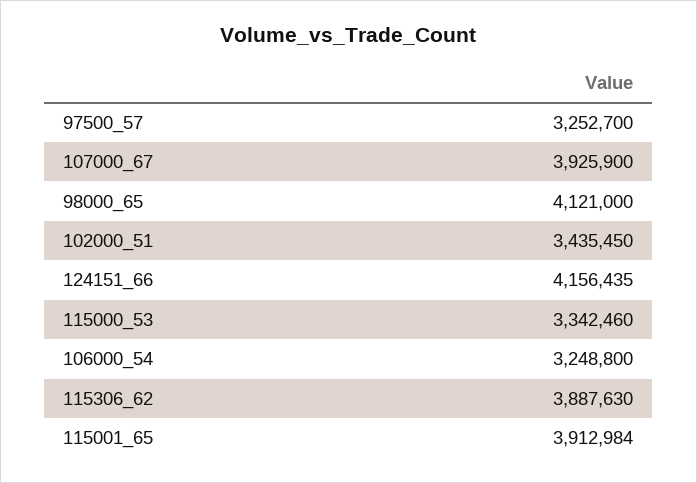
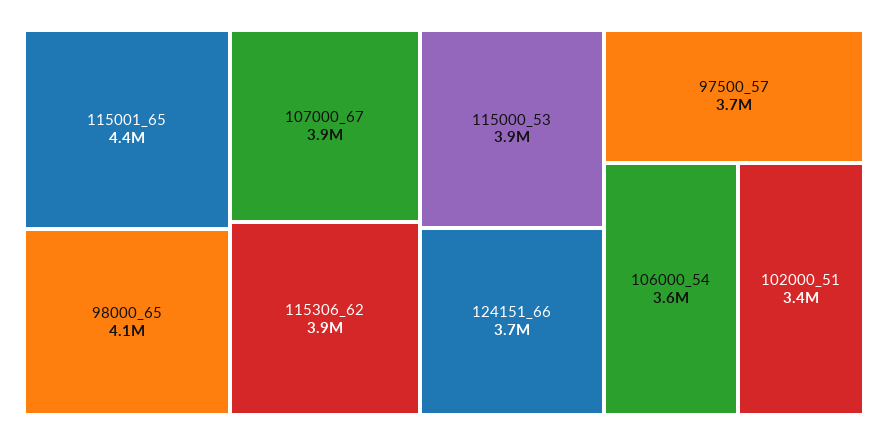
97500_57: 3252700 -> 3700000
124151_66: 4156435 -> 3700000
115000_53: 3342460 -> 3900000
106000_54: 3248800 -> 3600000
115001_65: 3912984 -> 4400000

